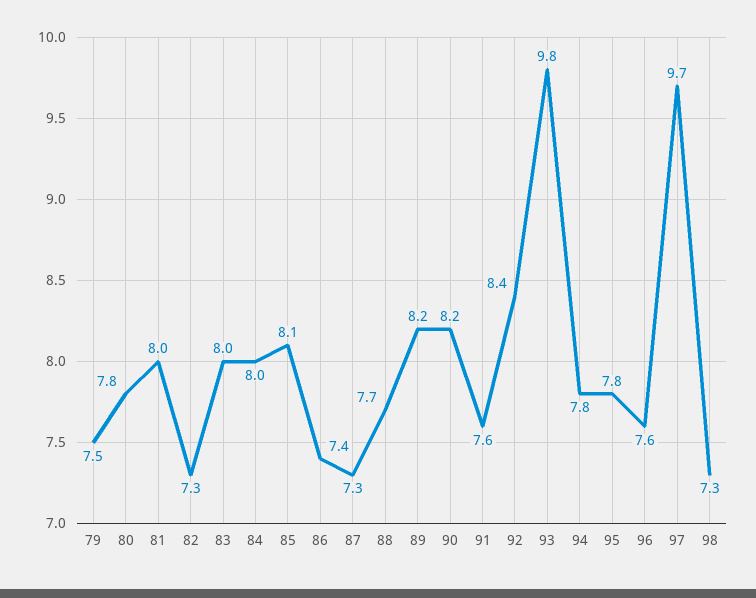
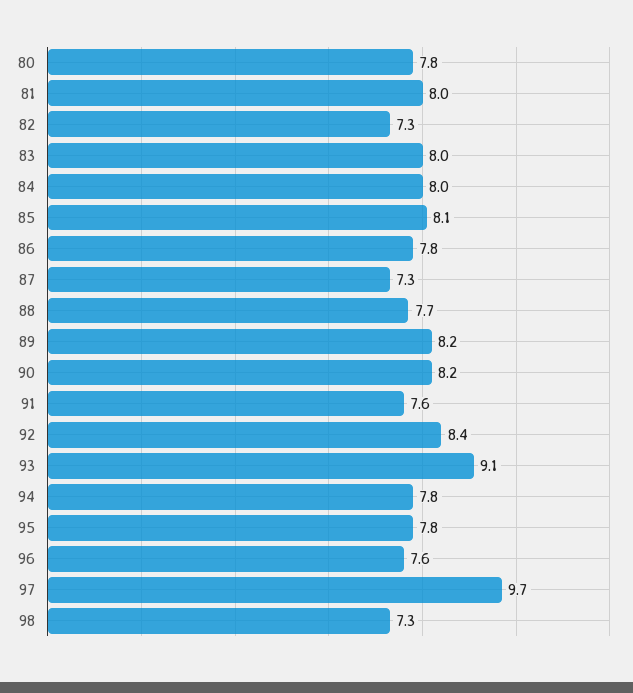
79: 7.5 -> none
86: 7.4 -> 7.8
93: 9.8 -> 9.1

